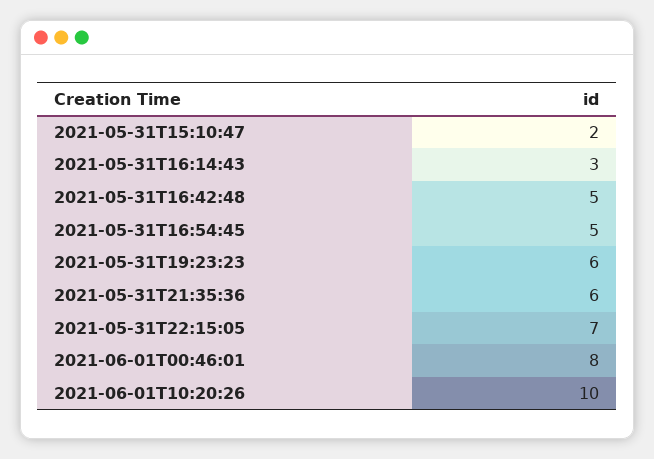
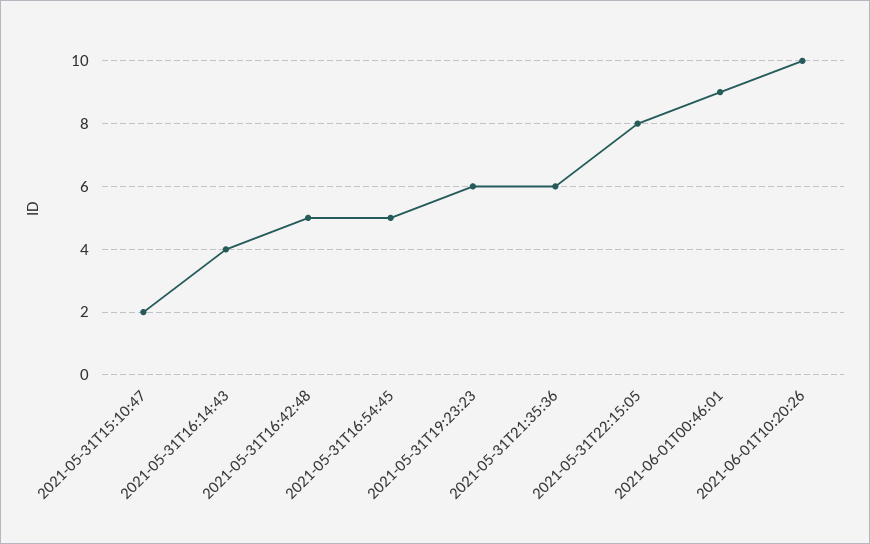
2021-05-31T16:14:43: 3 -> 4
2021-05-31T22:15:05: 7 -> 8
2021-06-01T00:46:01: 8 -> 9

